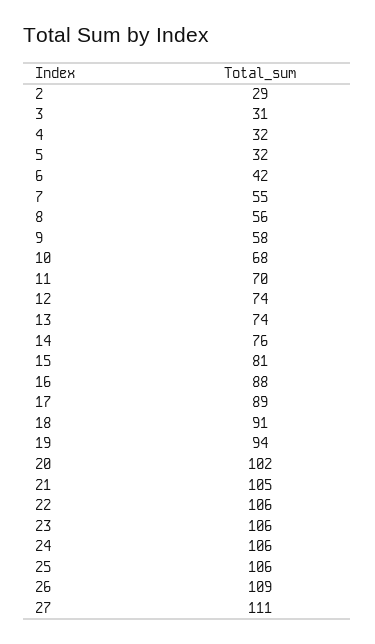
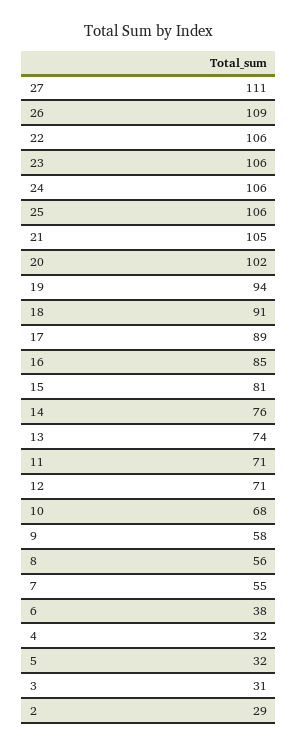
6: 42 -> 38
11: 70 -> 71
12: 74 -> 71
16: 88 -> 85

